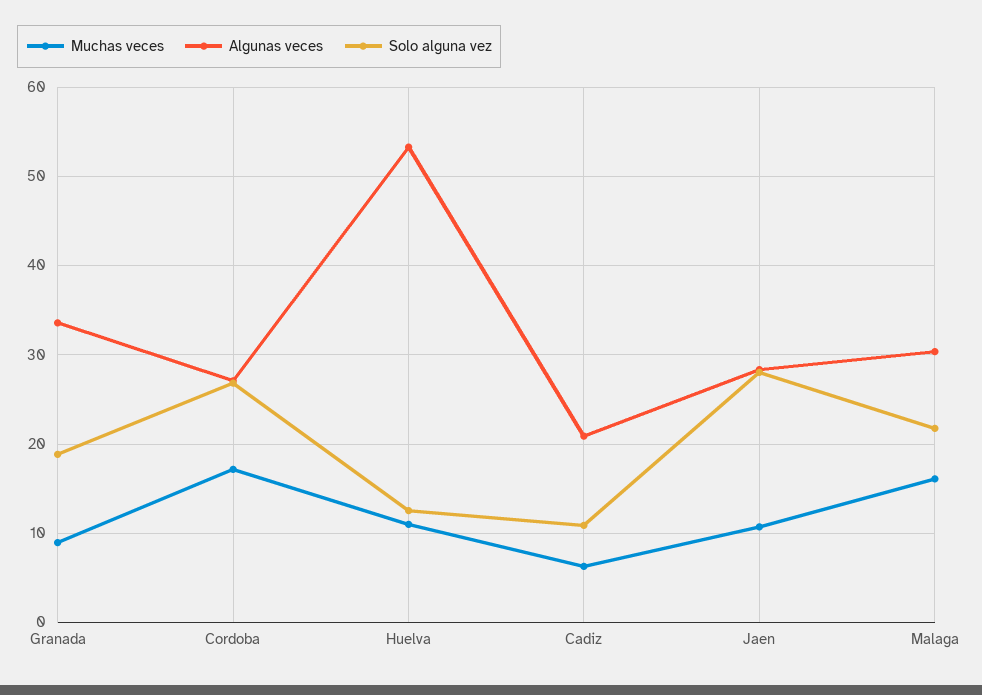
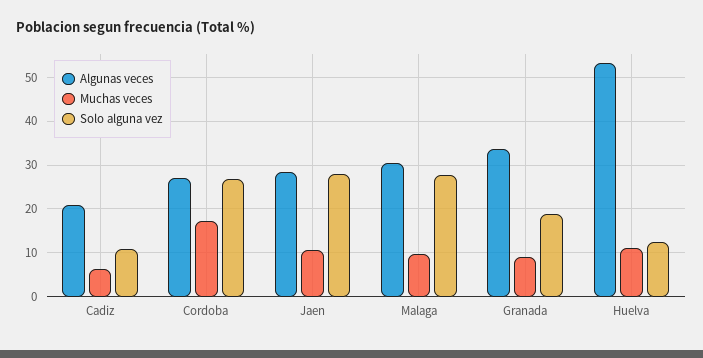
Muchas veces, Malaga: 16 -> 10
Solo alguna vez, Malaga: 22 -> 28

